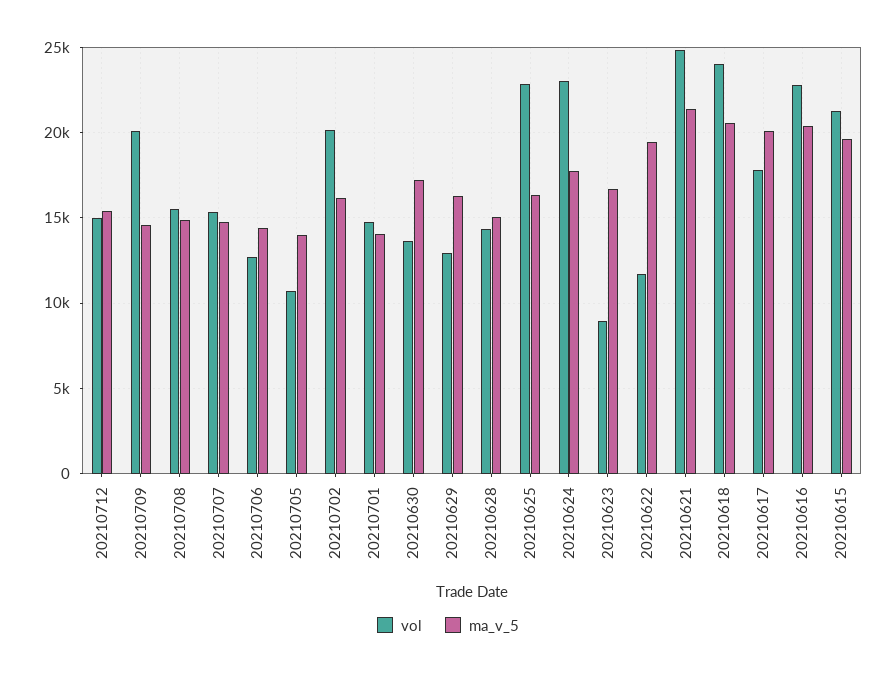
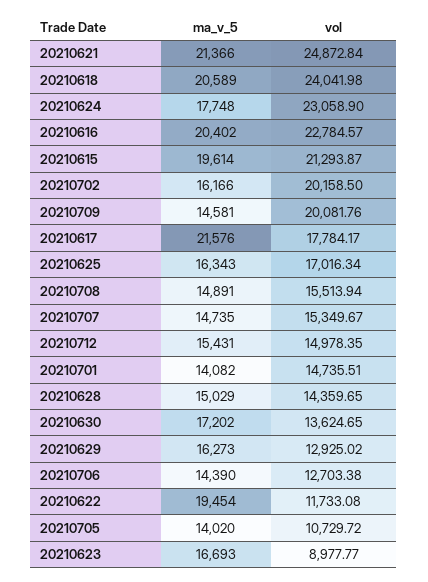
vol, 20210625: 23000 -> 17016.34
ma_v_5, 20210617: 20000 -> 21576

